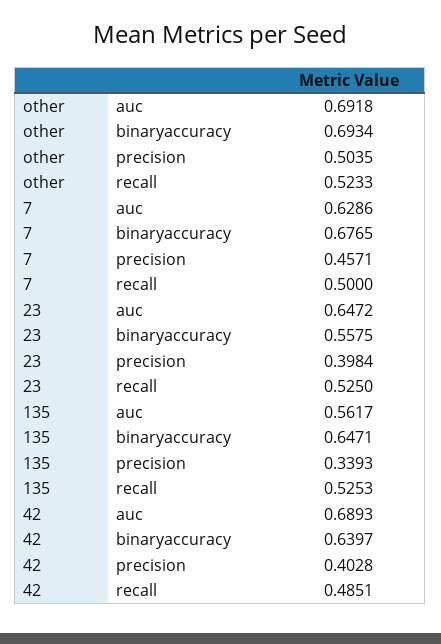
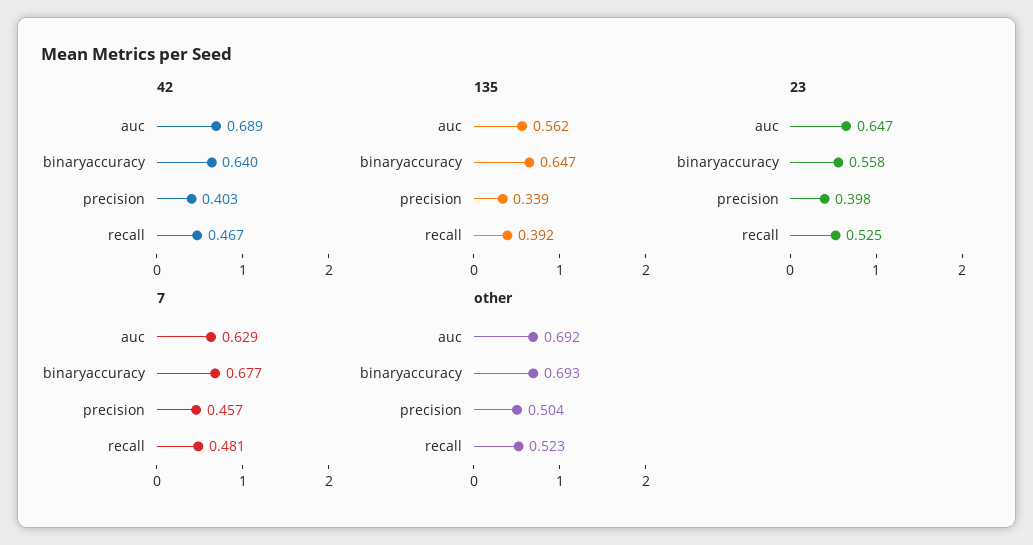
7, recall: 0.5 -> 0.481
135, recall: 0.5253 -> 0.392
42, recall: 0.4851 -> 0.467

